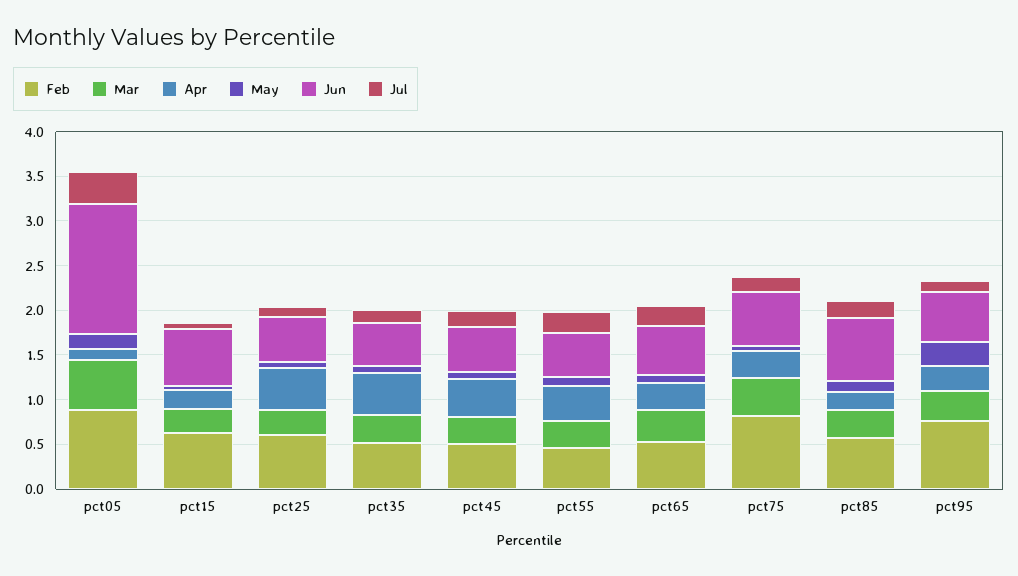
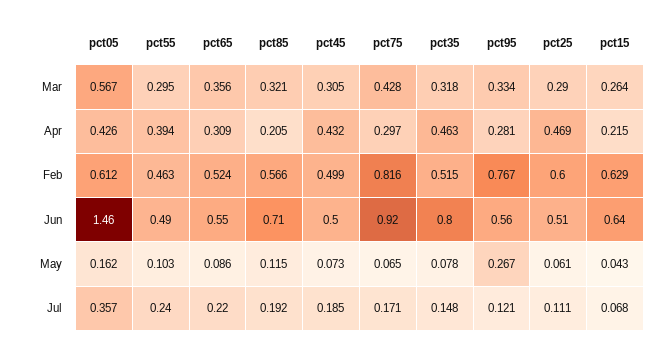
Feb, pct05: 0.9 -> 0.612
Apr, pct05: 0.1 -> 0.426
Jun, pct35: 0.5 -> 0.8
Jun, pct75: 0.6 -> 0.92

